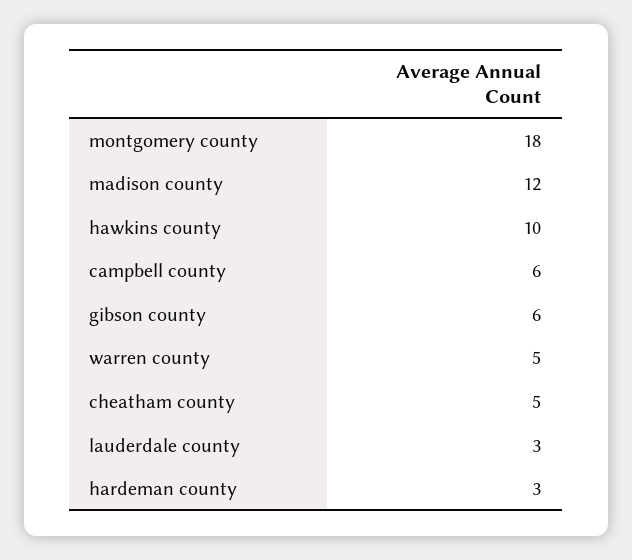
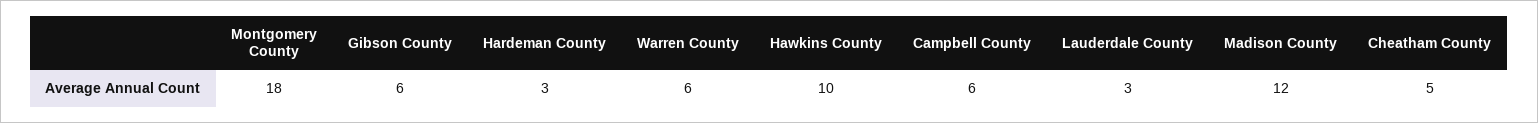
warren county: 5 -> 6

